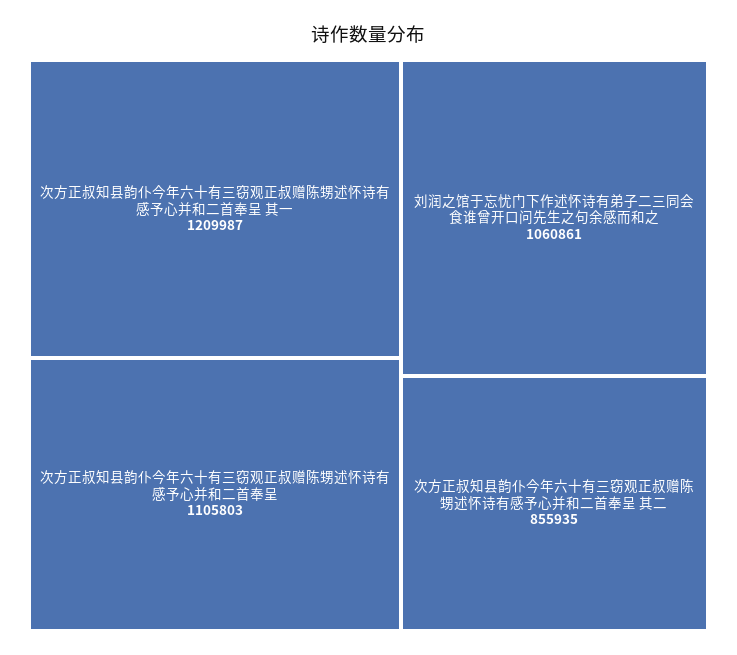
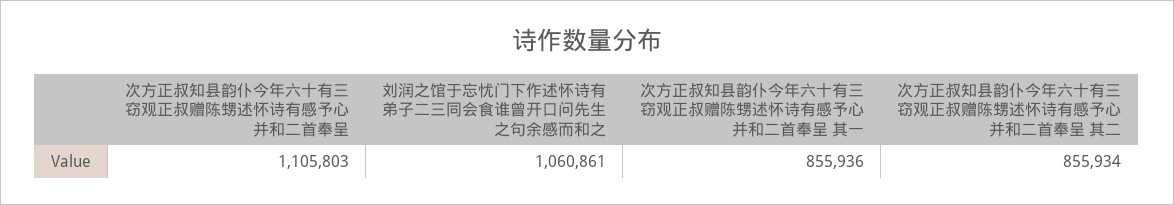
次方正叔知县韵仆今年六十有三窃观正叔赠陈甥述怀诗有感予心并和二首奉呈 其一: 1209987 -> 855936
次方正叔知县韵仆今年六十有三窃观正叔赠陈甥述怀诗有感予心并和二首奉呈 其二: 855935 -> 855934

